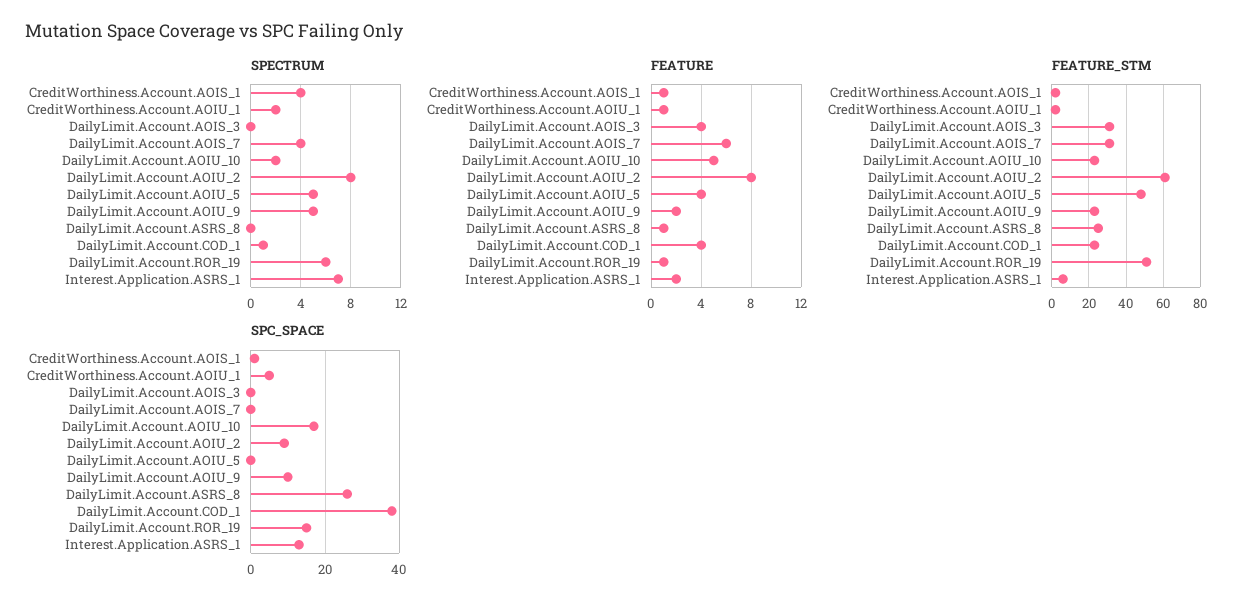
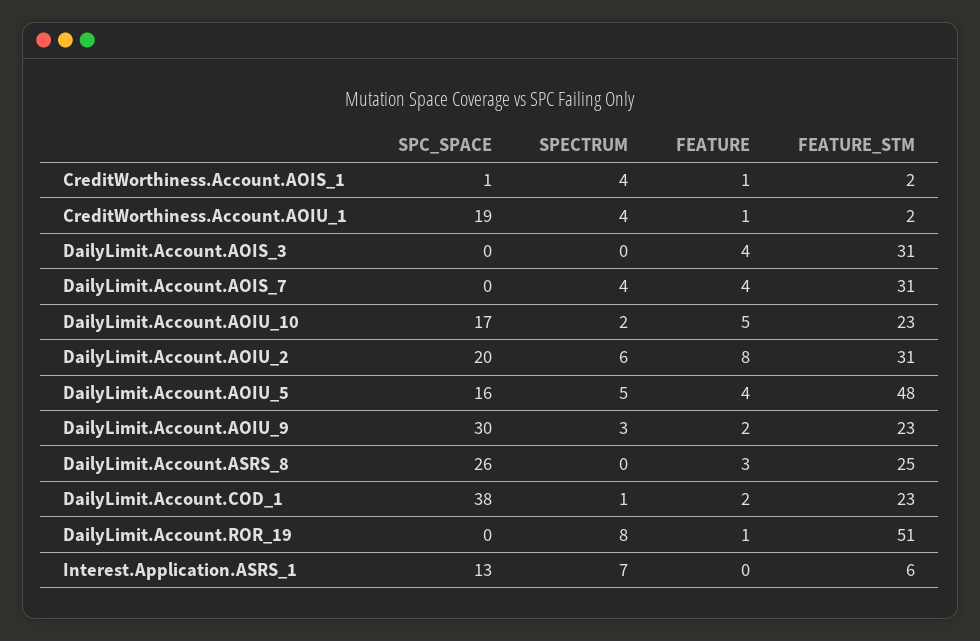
SPECTRUM, CreditWorthiness.Account.AOIU_1: 2 -> 4
SPECTRUM, DailyLimit.Account.AOIU_2: 8 -> 6
SPECTRUM, DailyLimit.Account.AOIU_9: 5 -> 3
SPECTRUM, DailyLimit.Account.ROR_19: 6 -> 8
FEATURE, DailyLimit.Account.AOIS_7: 6 -> 4
FEATURE, DailyLimit.Account.ASRS_8: 1 -> 3
FEATURE, DailyLimit.Account.COD_1: 4 -> 2
FEATURE, Interest.Application.ASRS_1: 2 -> 0
FEATURE_STM, DailyLimit.Account.AOIU_2: 60 -> 31
SPC_SPACE, CreditWorthiness.Account.AOIU_1: 5 -> 19
SPC_SPACE, DailyLimit.Account.AOIU_2: 10 -> 20
SPC_SPACE, DailyLimit.Account.AOIU_5: 0 -> 16
SPC_SPACE, DailyLimit.Account.AOIU_9: 10 -> 30
SPC_SPACE, DailyLimit.Account.ROR_19: 15 -> 0

